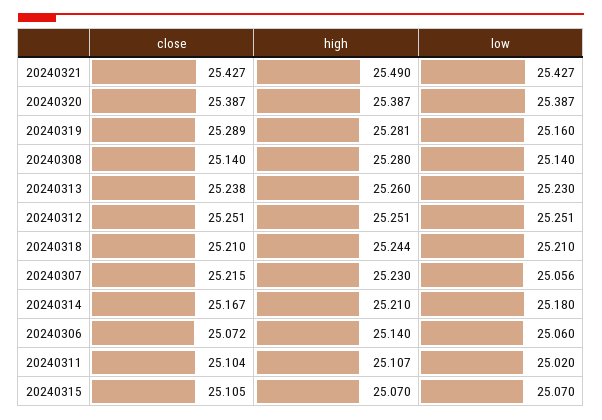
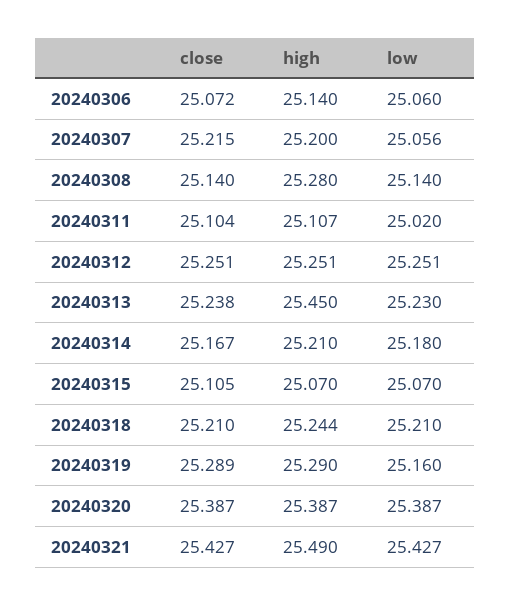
high, 20240319: 25.281 -> 25.29
high, 20240313: 25.26 -> 25.45
high, 20240307: 25.23 -> 25.2

